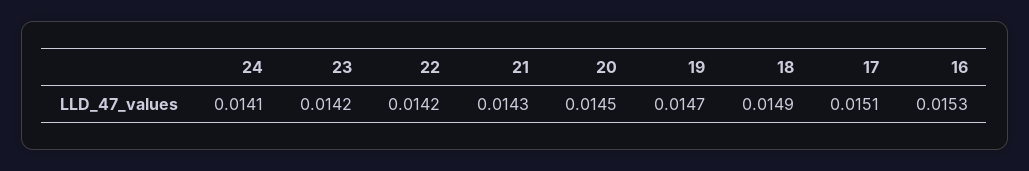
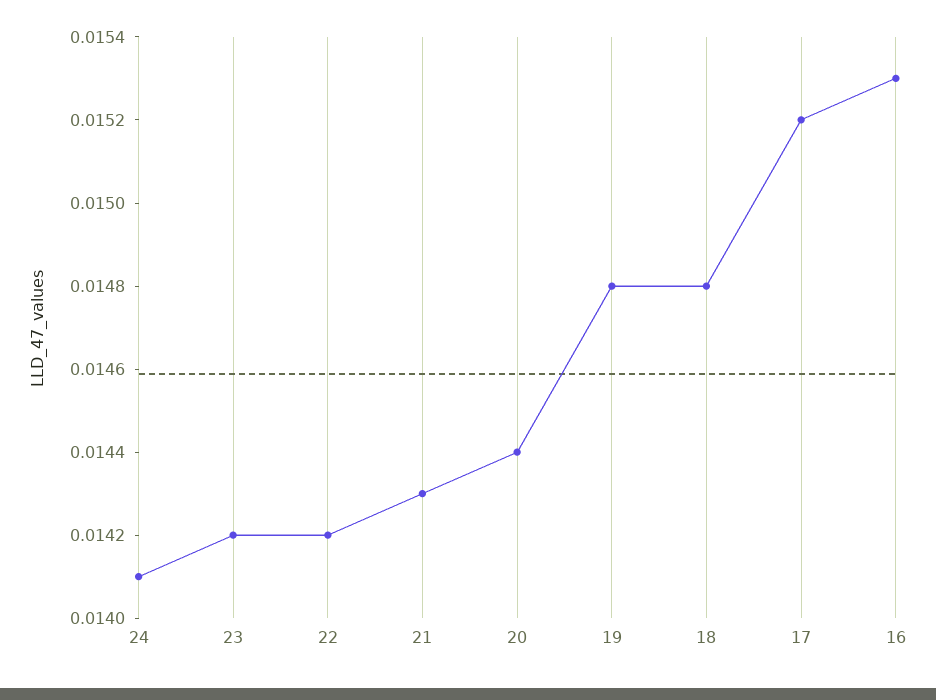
20: 0.0145 -> 0.0144
19: 0.0147 -> 0.0148
18: 0.0149 -> 0.0148
17: 0.0151 -> 0.0152

